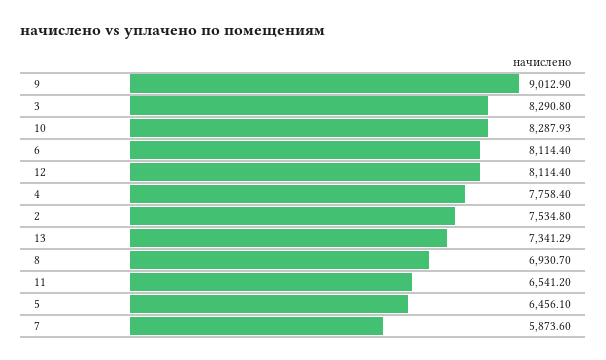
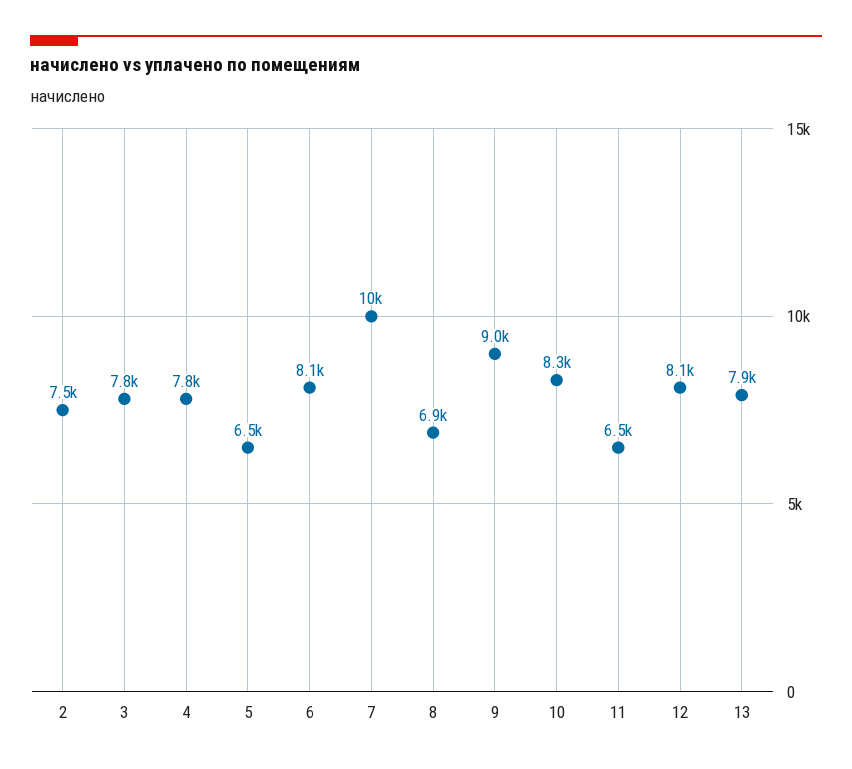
3: 8290.8 -> 7800
13: 7341.29 -> 7900
7: 5873.6 -> 10000

